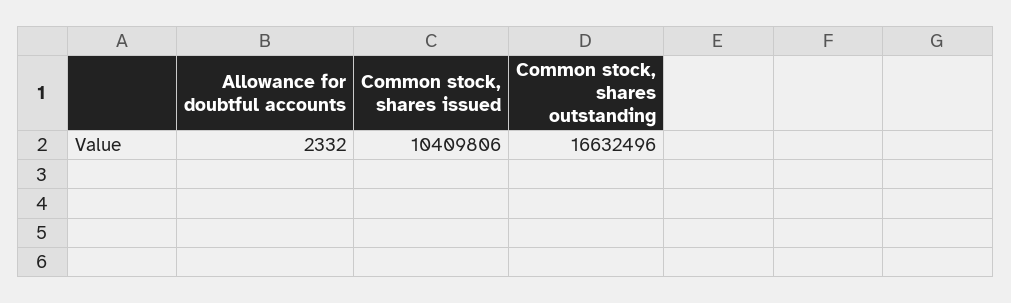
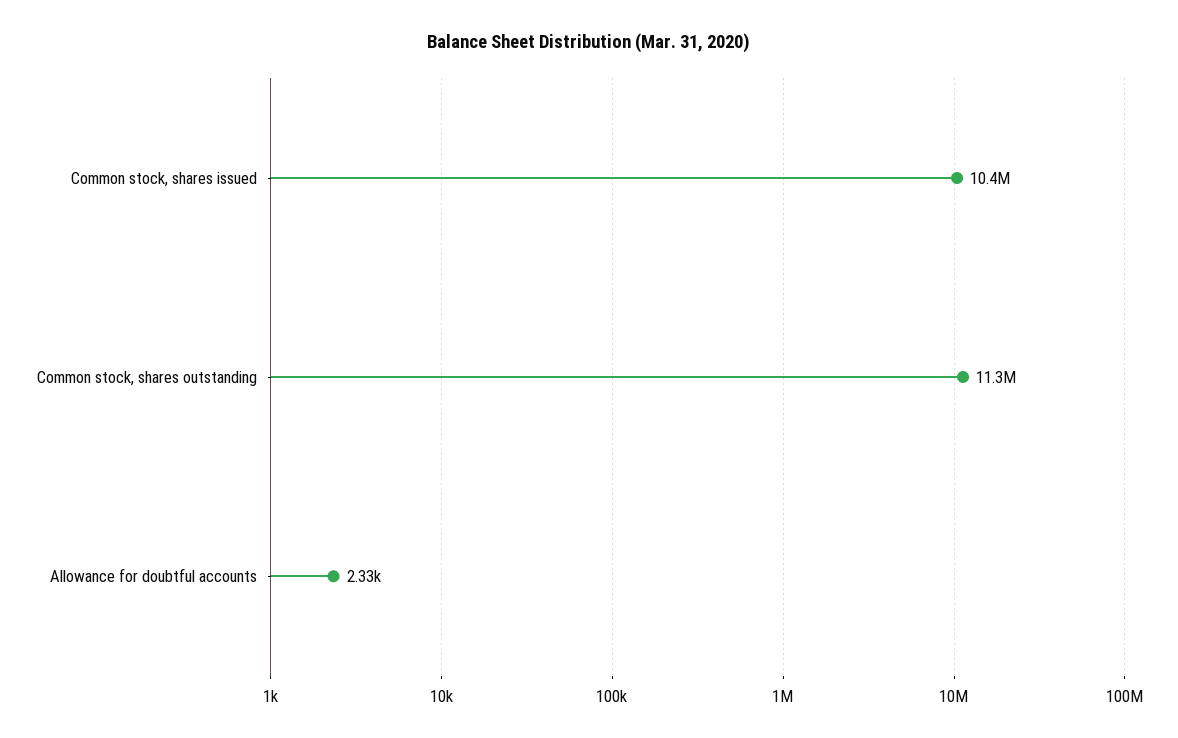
Common stock, shares outstanding: 16632496 -> 11300000

